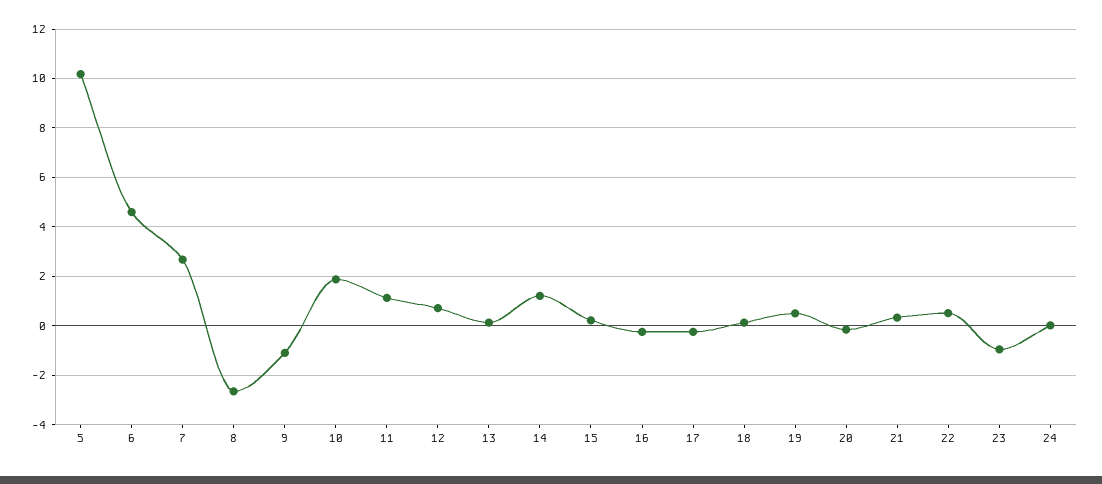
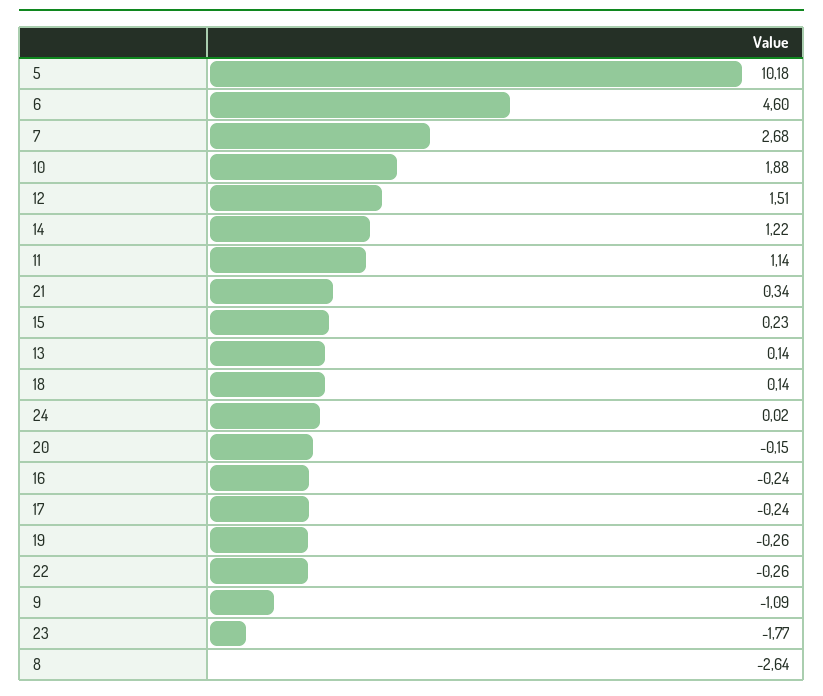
12: 0.75 -> 1.51
19: 0.5 -> -0.26
22: 0.5 -> -0.26
23: -1 -> -1.77

